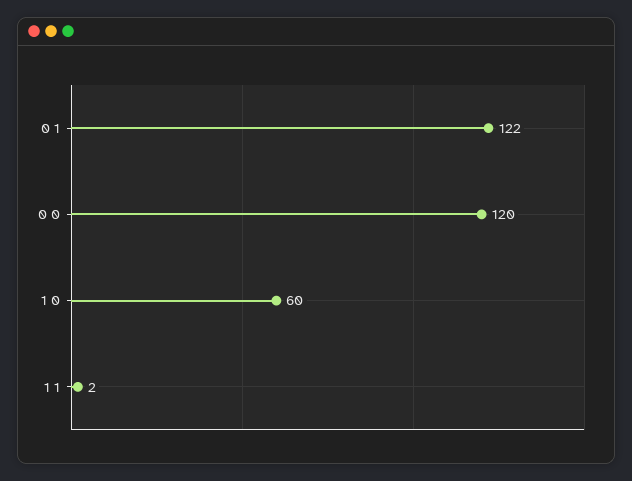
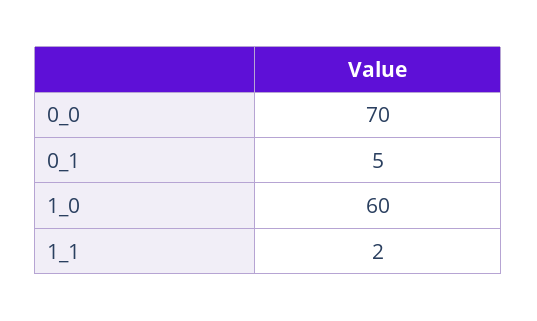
0 1: 122 -> 5
0 0: 120 -> 70

